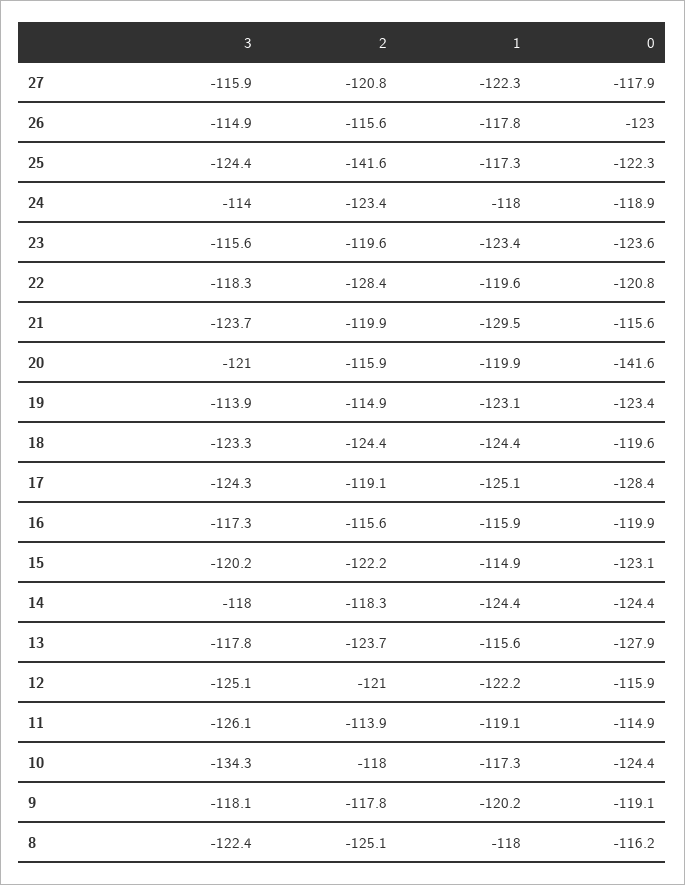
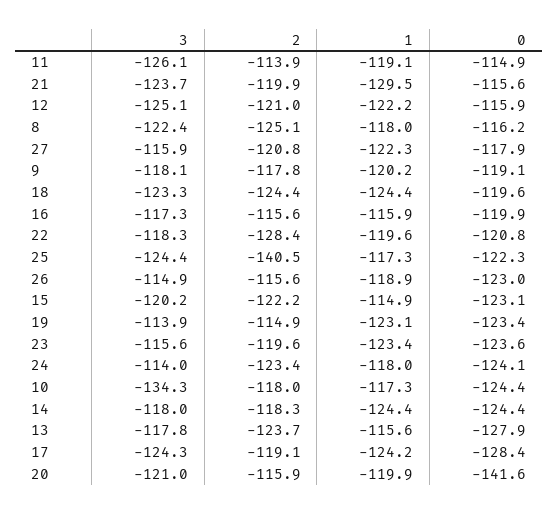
1, 26: -117.8 -> -118.9
2, 25: -141.6 -> -140.5
0, 24: -118.9 -> -124.1
1, 17: -125.1 -> -124.2

